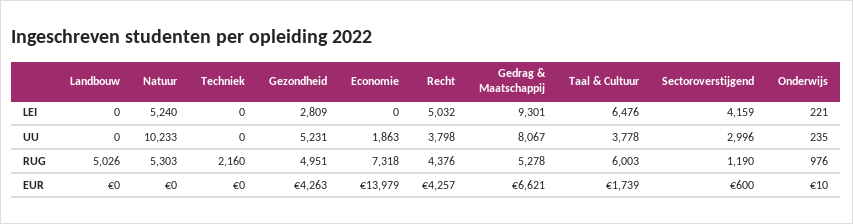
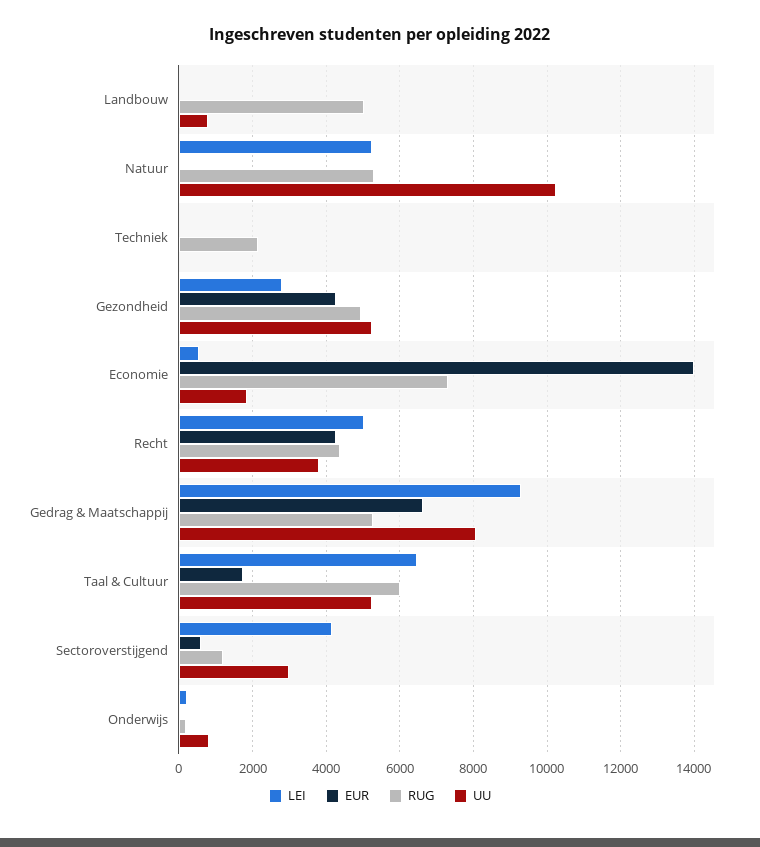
LEI, Economie: 0 -> 600
UU, Landbouw: 0 -> 800
UU, Taal & Cultuur: 3778 -> 5200
UU, Onderwijs: 235 -> 800
RUG, Onderwijs: 976 -> 200

